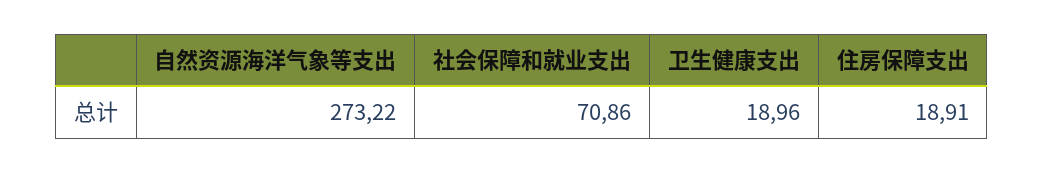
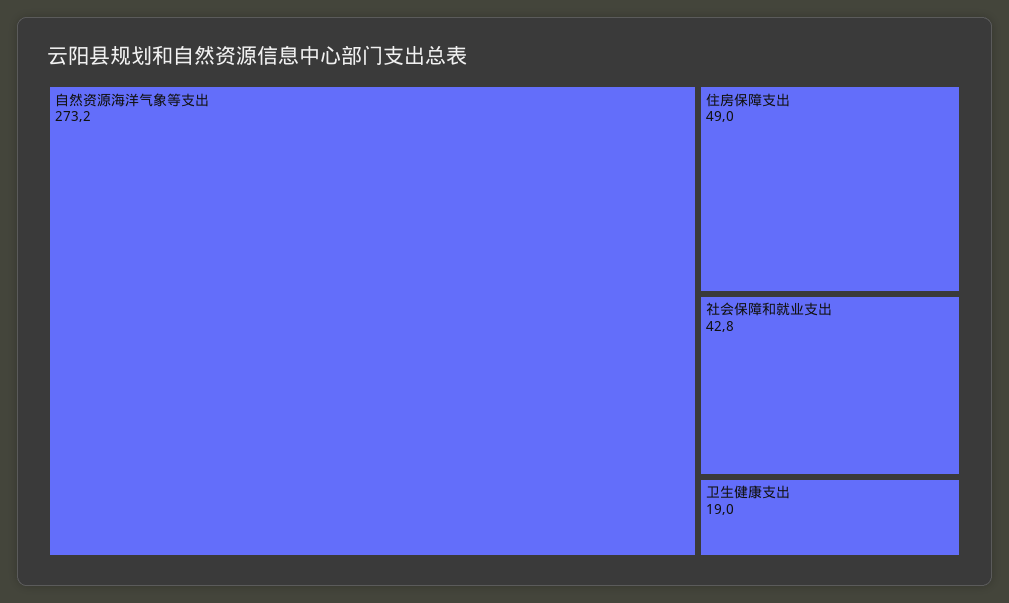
社会保障和就业支出: 70.86 -> 42.8
住房保障支出: 18.91 -> 49

